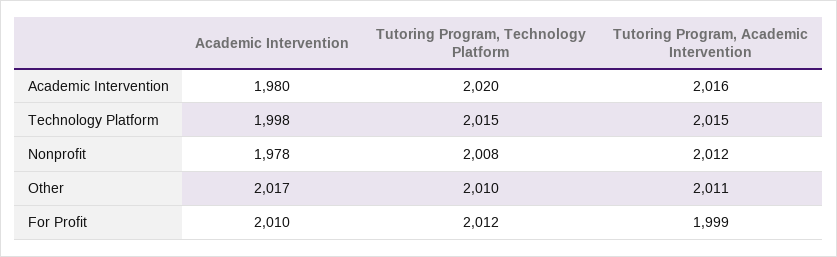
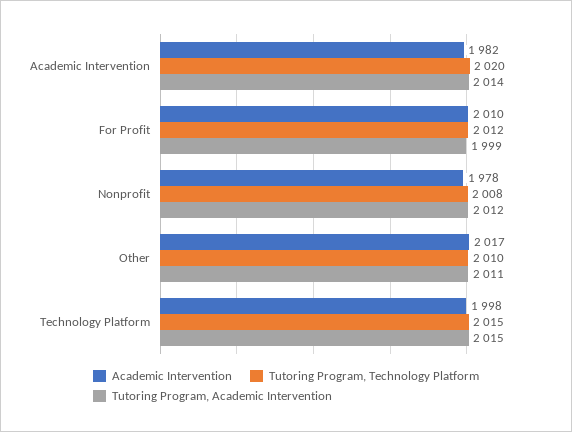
Academic Intervention, Academic Intervention: 1980 -> 1982
Tutoring Program, Academic Intervention, Academic Intervention: 2016 -> 2014

